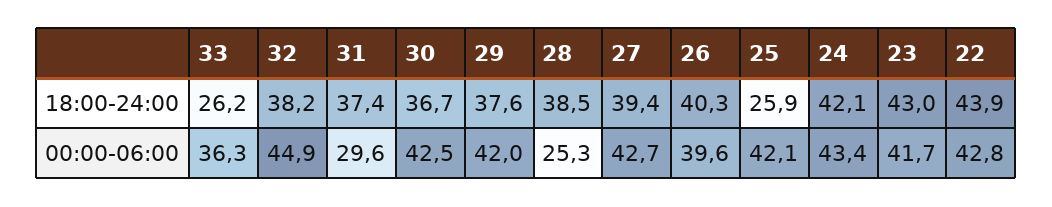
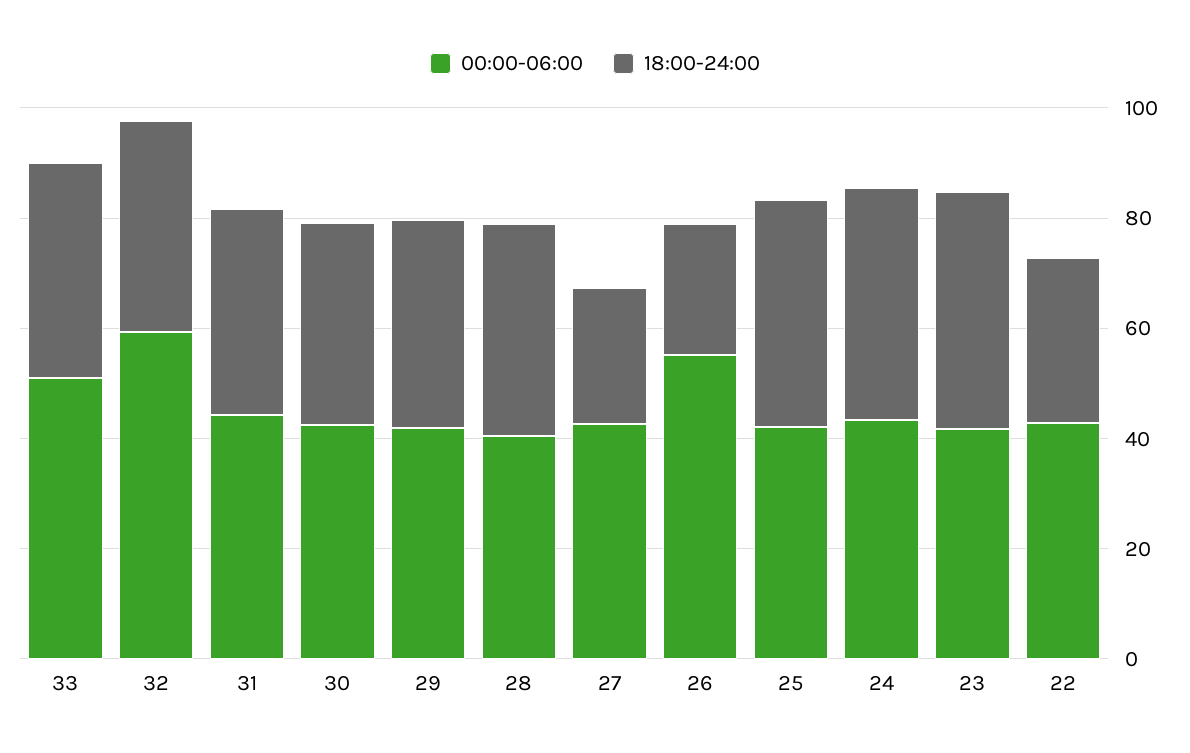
18:00-24:00, 33: 26.2 -> 40
18:00-24:00, 27: 39.4 -> 25
18:00-24:00, 26: 40.3 -> 25
18:00-24:00, 25: 25.9 -> 40
18:00-24:00, 22: 43.9 -> 30
00:00-06:00, 33: 36.3 -> 50
00:00-06:00, 32: 44.9 -> 60
00:00-06:00, 31: 29.6 -> 45
00:00-06:00, 28: 25.3 -> 40
00:00-06:00, 26: 39.6 -> 55

